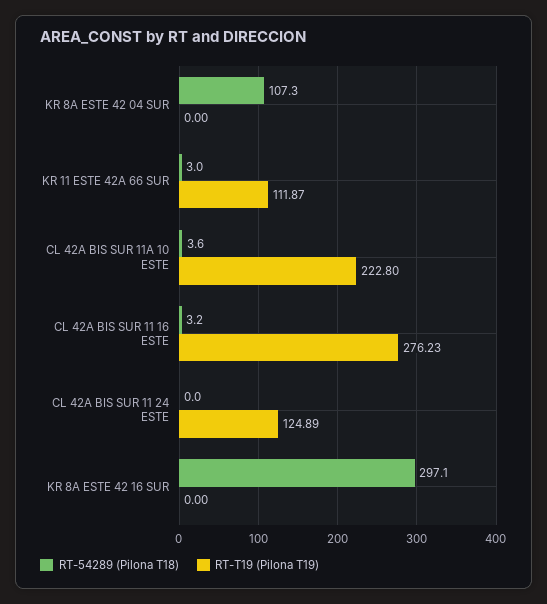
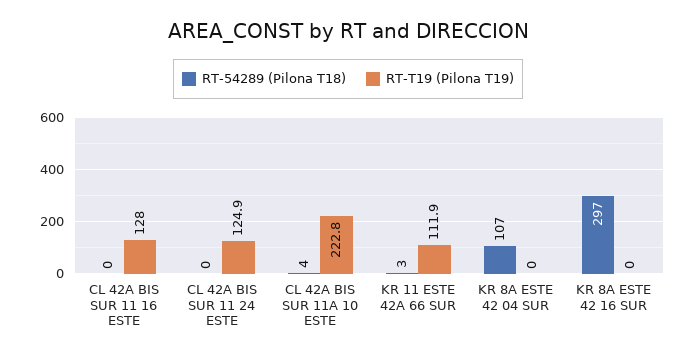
RT-54289 (Pilona T18), CL 42A BIS SUR 11 16 ESTE: 3.2 -> 0
RT-T19 (Pilona T19), CL 42A BIS SUR 11 16 ESTE: 276.23 -> 128

